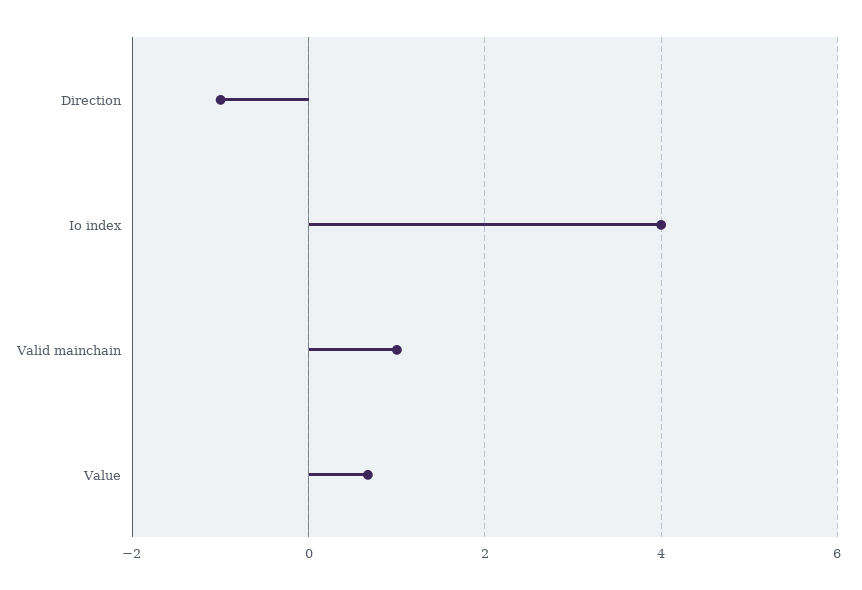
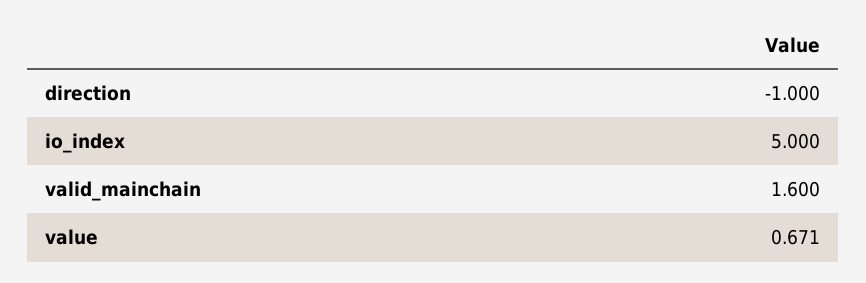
Io index: 4 -> 5
Valid mainchain: 1 -> 1.6

